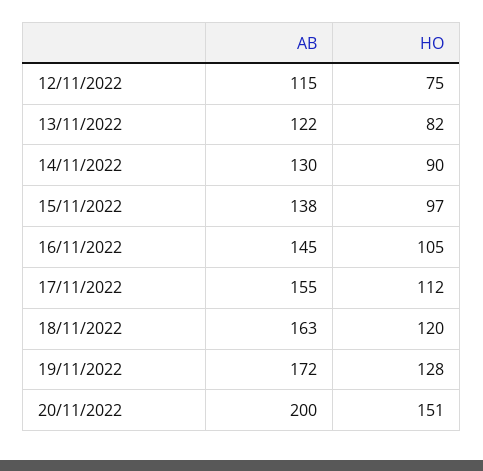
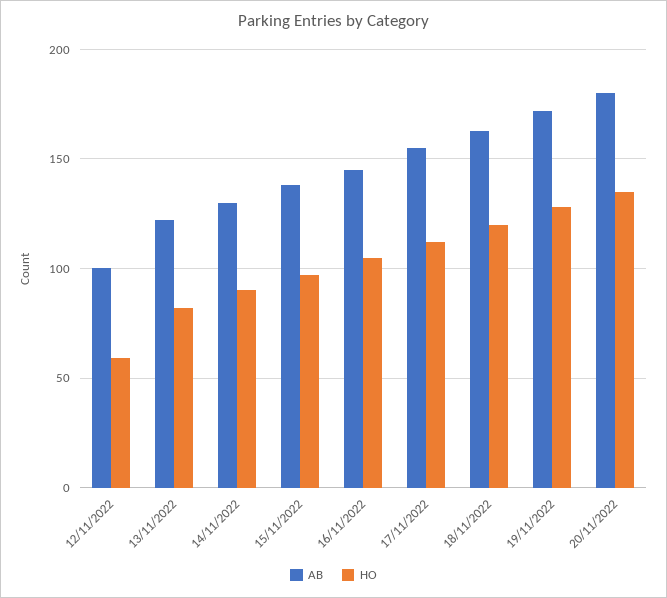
AB, 12/11/2022: 115 -> 100
HO, 12/11/2022: 75 -> 60
AB, 20/11/2022: 200 -> 180
HO, 20/11/2022: 151 -> 135

